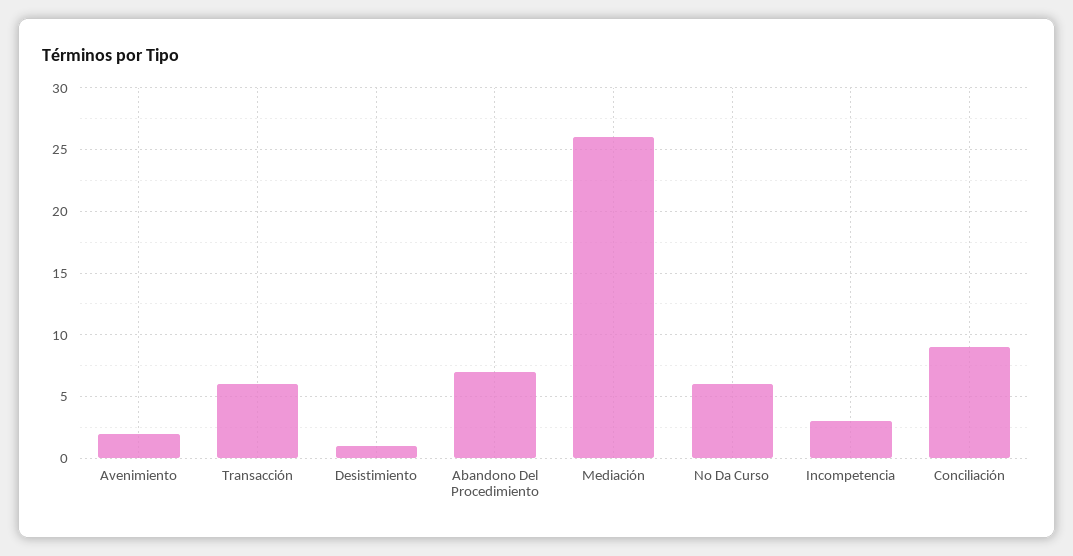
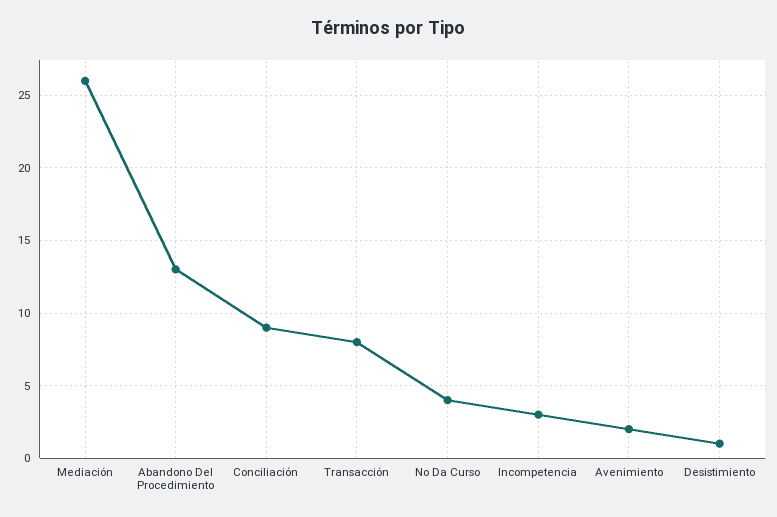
Transacción: 6 -> 8
Abandono Del Procedimiento: 7 -> 13
No Da Curso: 6 -> 4

